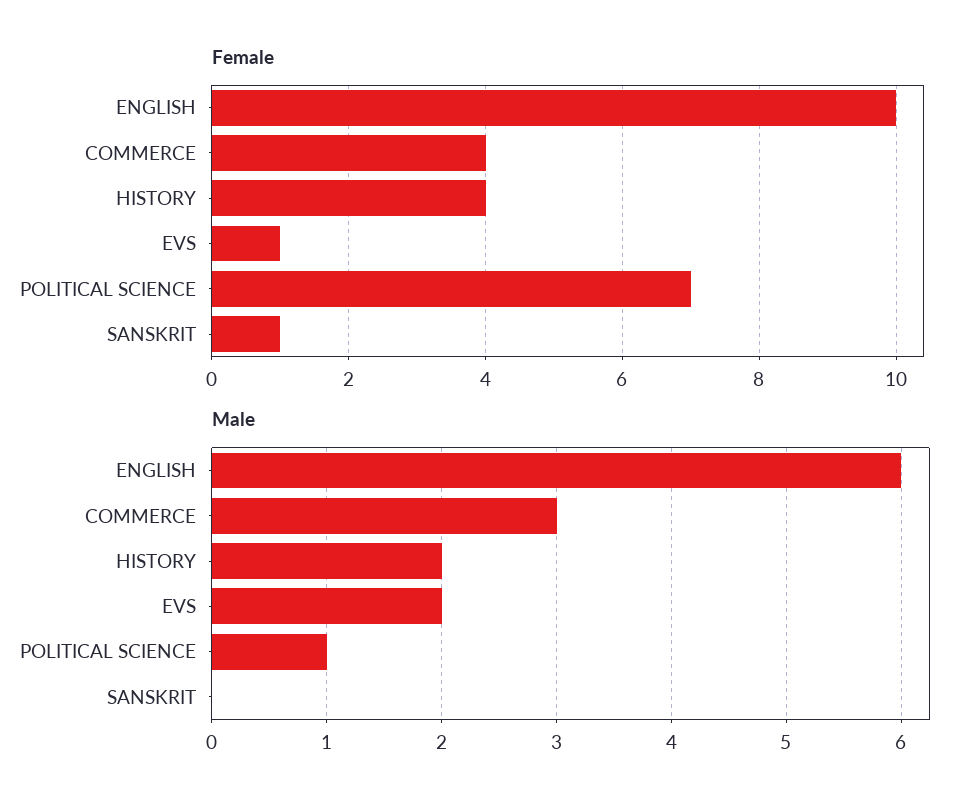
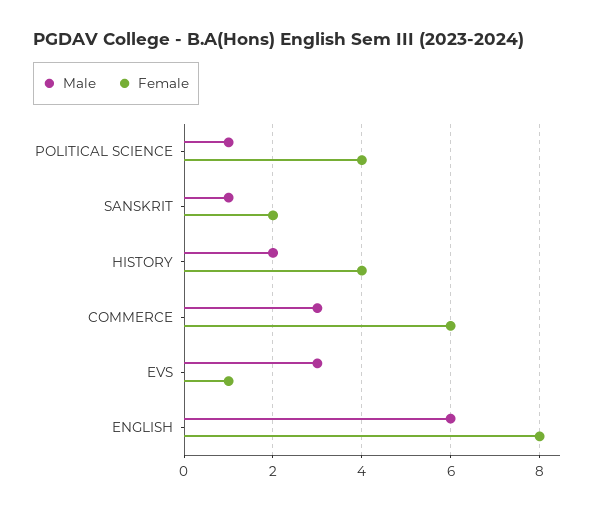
Female, ENGLISH: 10 -> 8
Female, COMMERCE: 4 -> 6
Female, POLITICAL SCIENCE: 7 -> 4
Female, SANSKRIT: 1 -> 2
Male, EVS: 2 -> 3
Male, SANSKRIT: 0 -> 1

